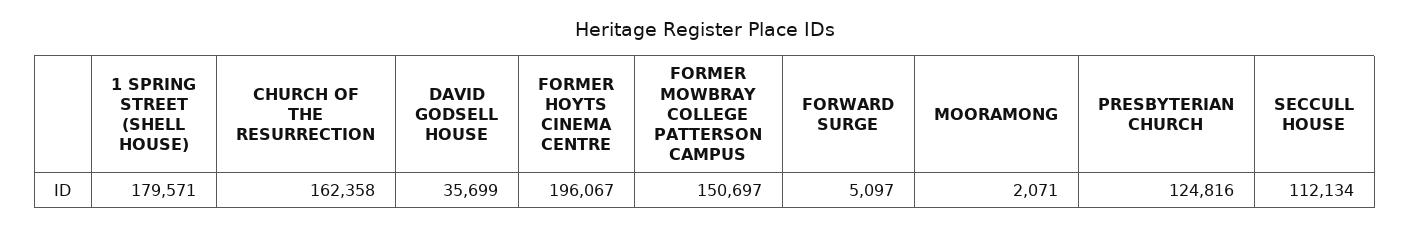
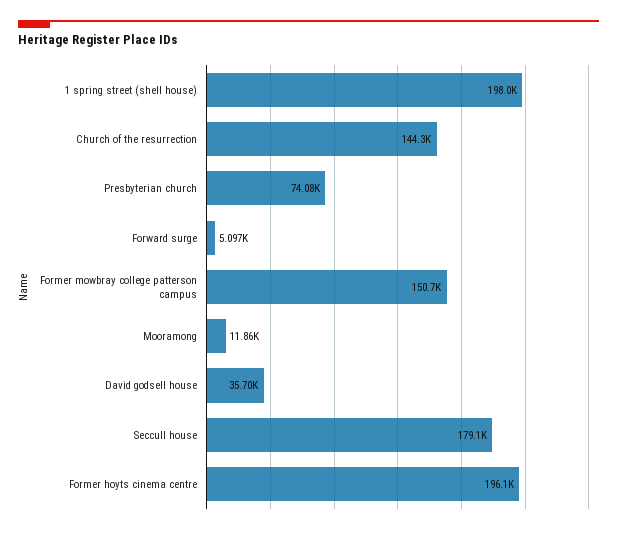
1 SPRING STREET (SHELL HOUSE): 179571 -> 198000
CHURCH OF THE RESURRECTION: 162358 -> 144300
MOORAMONG: 2071 -> 11860
PRESBYTERIAN CHURCH: 124816 -> 74080
SECCULL HOUSE: 112134 -> 179100

